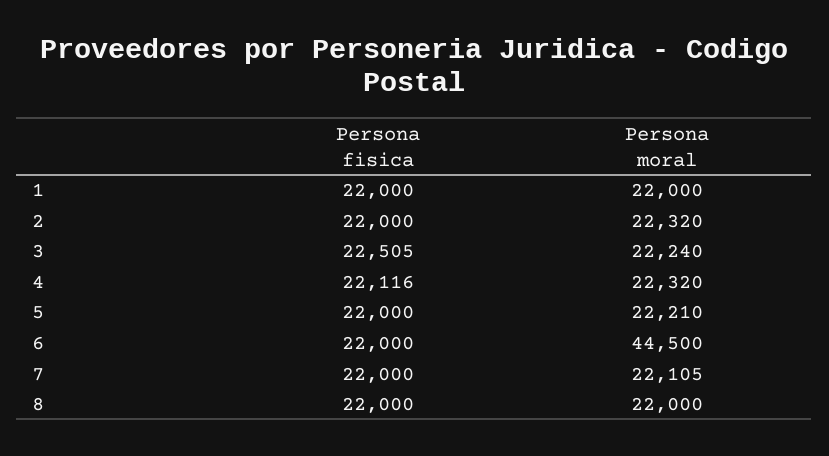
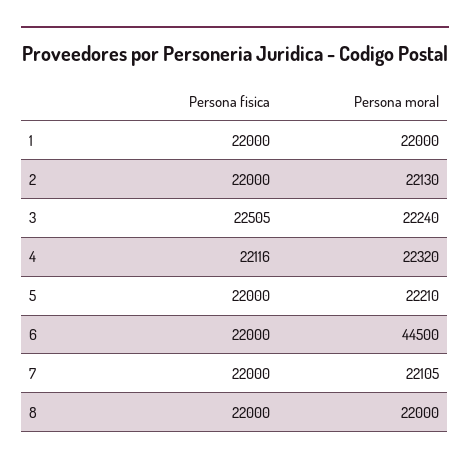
Persona moral, 2: 22320 -> 22130

